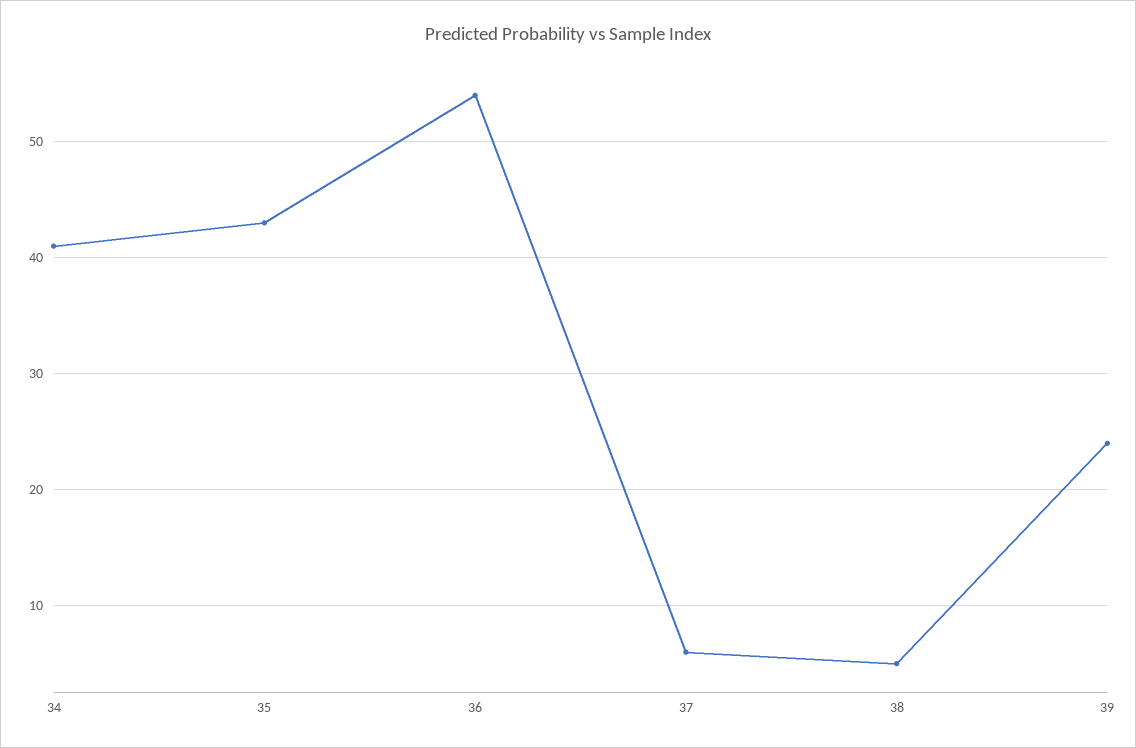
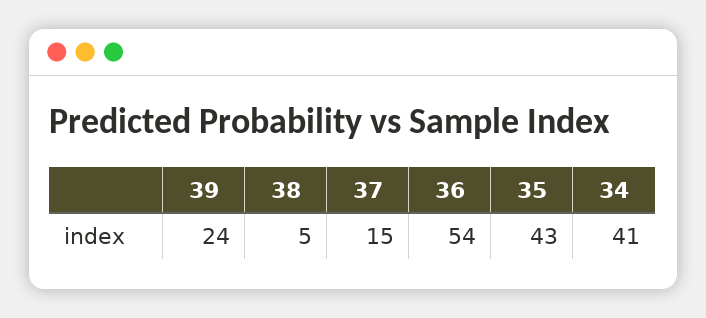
37: 6 -> 15

